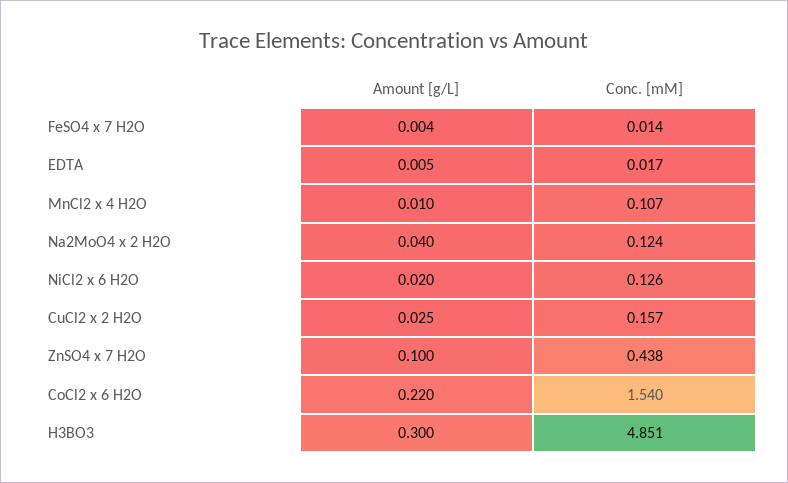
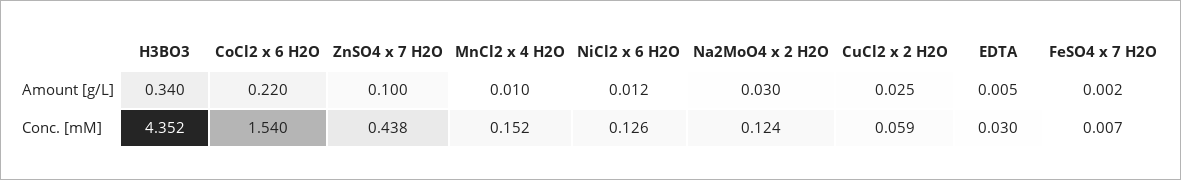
Amount [g/L], FeSO4 x 7 H2O: 0.004 -> 0.002
Conc. [mM], FeSO4 x 7 H2O: 0.014 -> 0.007
Conc. [mM], EDTA: 0.017 -> 0.03
Conc. [mM], MnCl2 x 4 H2O: 0.107 -> 0.152
Amount [g/L], Na2MoO4 x 2 H2O: 0.04 -> 0.03
Amount [g/L], NiCl2 x 6 H2O: 0.02 -> 0.012
Conc. [mM], CuCl2 x 2 H2O: 0.157 -> 0.059
Amount [g/L], H3BO3: 0.3 -> 0.34
Conc. [mM], H3BO3: 4.851 -> 4.352

